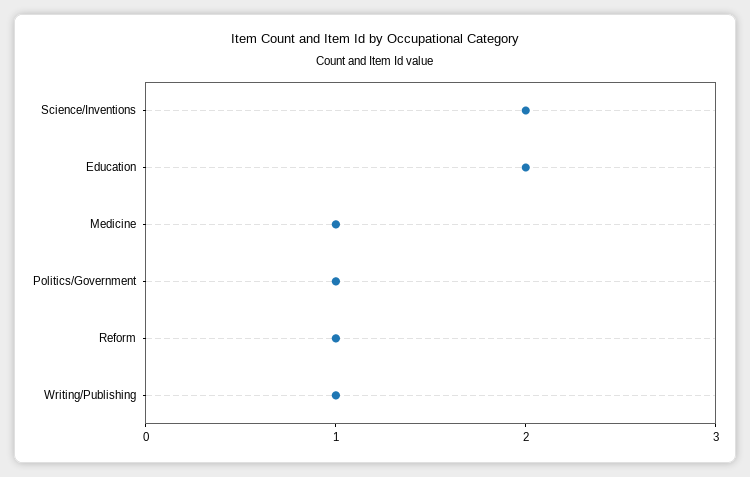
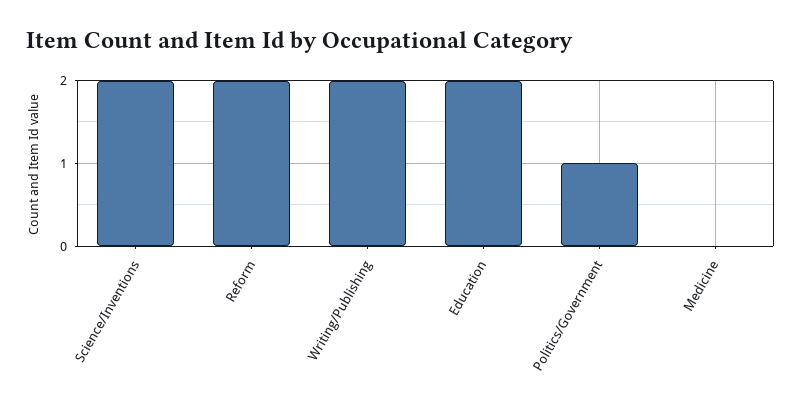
Medicine: 1 -> 0
Reform: 1 -> 2
Writing/Publishing: 1 -> 2

